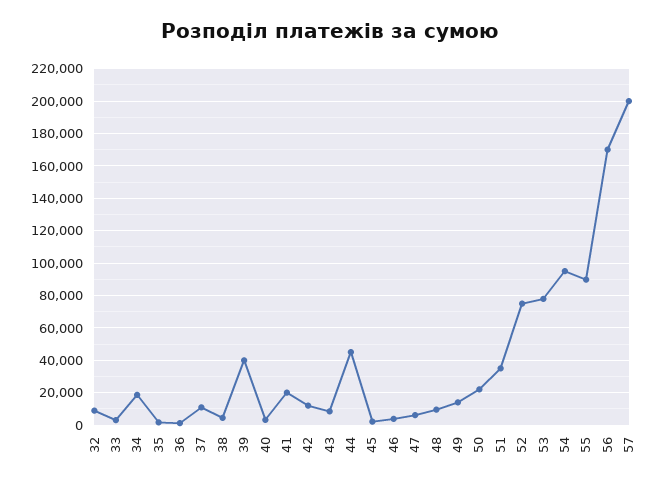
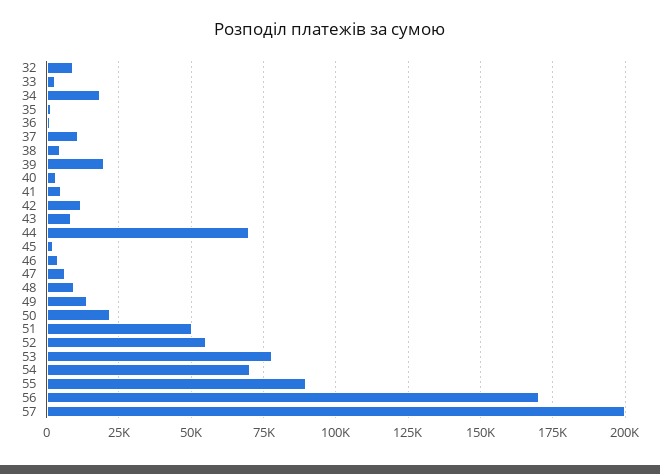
39: 40000 -> 20000
41: 20000 -> 5000
44: 45000 -> 70000
51: 35000 -> 50000
52: 75000 -> 55000
54: 95000 -> 70000

